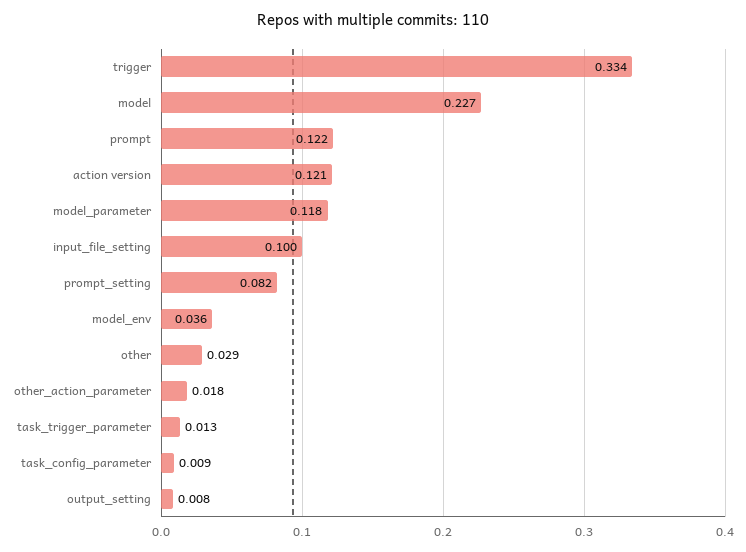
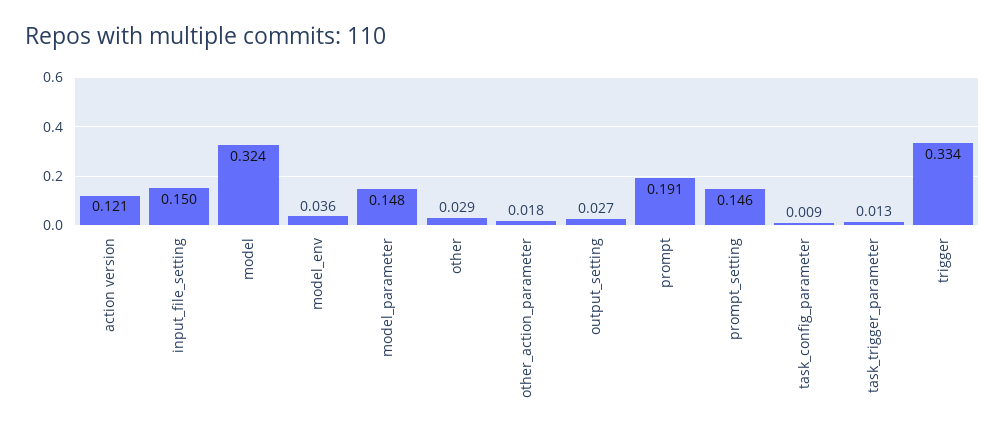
model: 0.227 -> 0.324
prompt: 0.122 -> 0.191
model_parameter: 0.118 -> 0.148
input_file_setting: 0.1 -> 0.15
prompt_setting: 0.082 -> 0.146
output_setting: 0.008 -> 0.027

